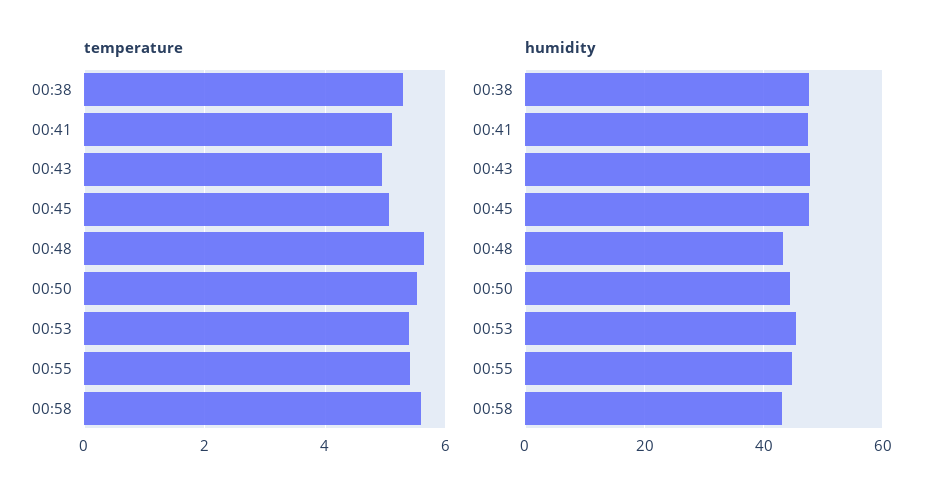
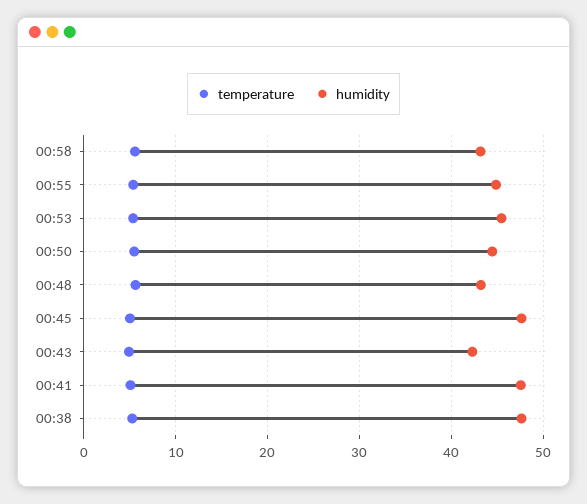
humidity, 00:43: 48 -> 42

